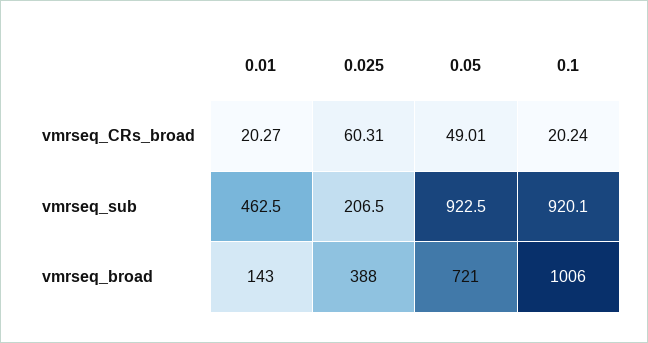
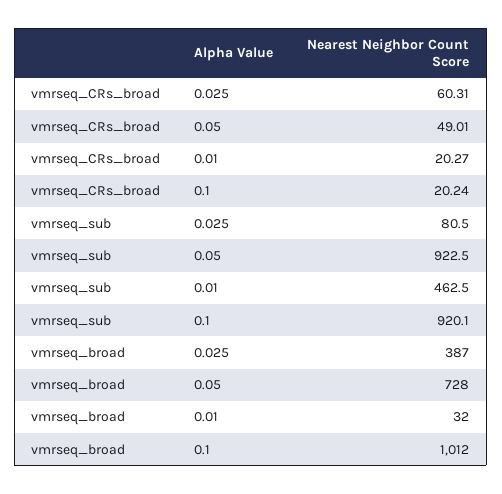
0.025, vmrseq_sub: 206.5 -> 80.5
0.01, vmrseq_broad: 143 -> 32
0.025, vmrseq_broad: 388 -> 387
0.05, vmrseq_broad: 721 -> 728
0.1, vmrseq_broad: 1006 -> 1012

